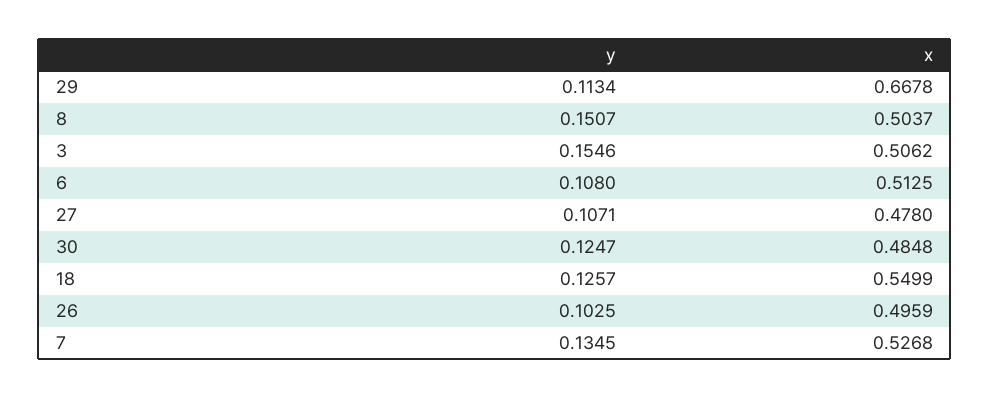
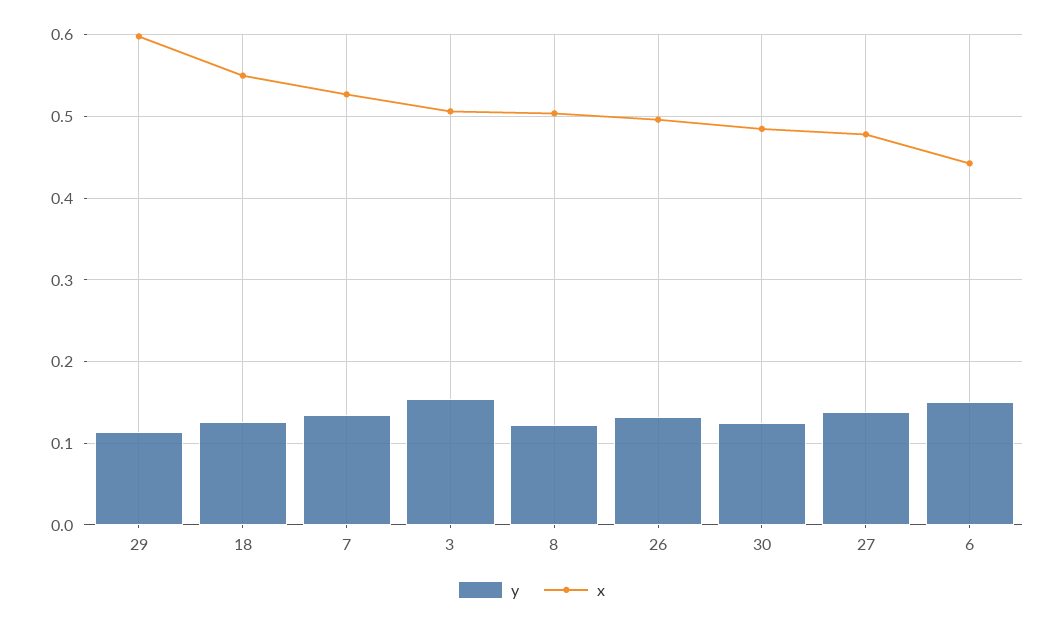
x, 29: 0.6678 -> 0.6
y, 8: 0.1507 -> 0.12
y, 6: 0.108 -> 0.15
x, 6: 0.5125 -> 0.44
y, 27: 0.1071 -> 0.14
y, 26: 0.1025 -> 0.13

